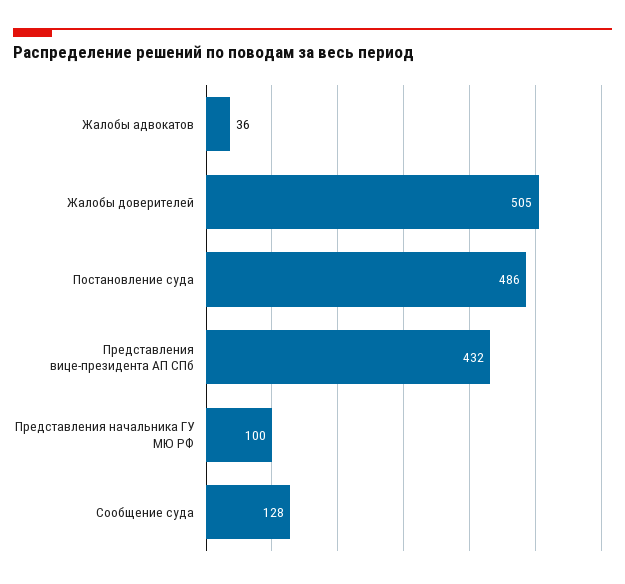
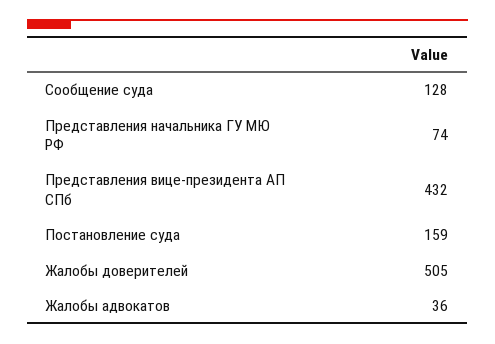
Постановление суда: 486 -> 159
Представления начальника ГУ МЮ РФ: 100 -> 74

